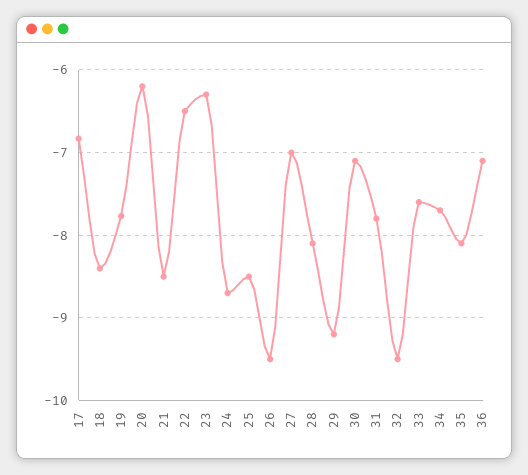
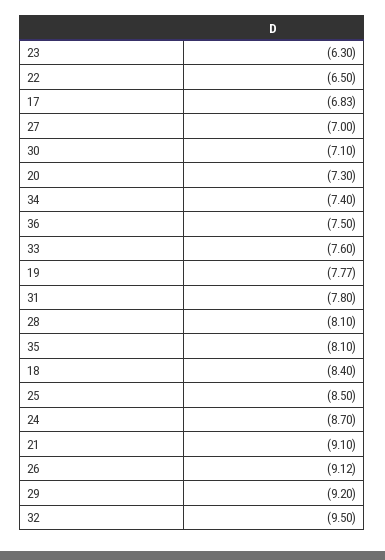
20: -6.2 -> -7.3
21: -8.5 -> -9.1
26: -9.5 -> -9.12
34: -7.7 -> -7.4
36: -7.1 -> -7.5

